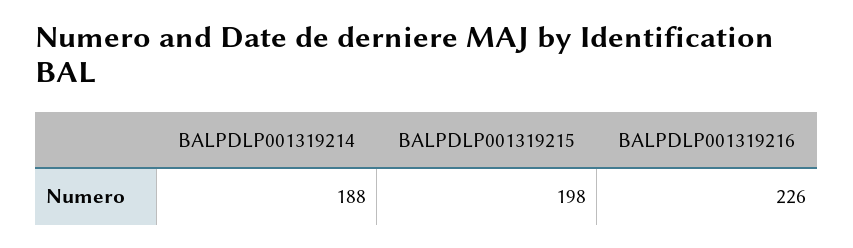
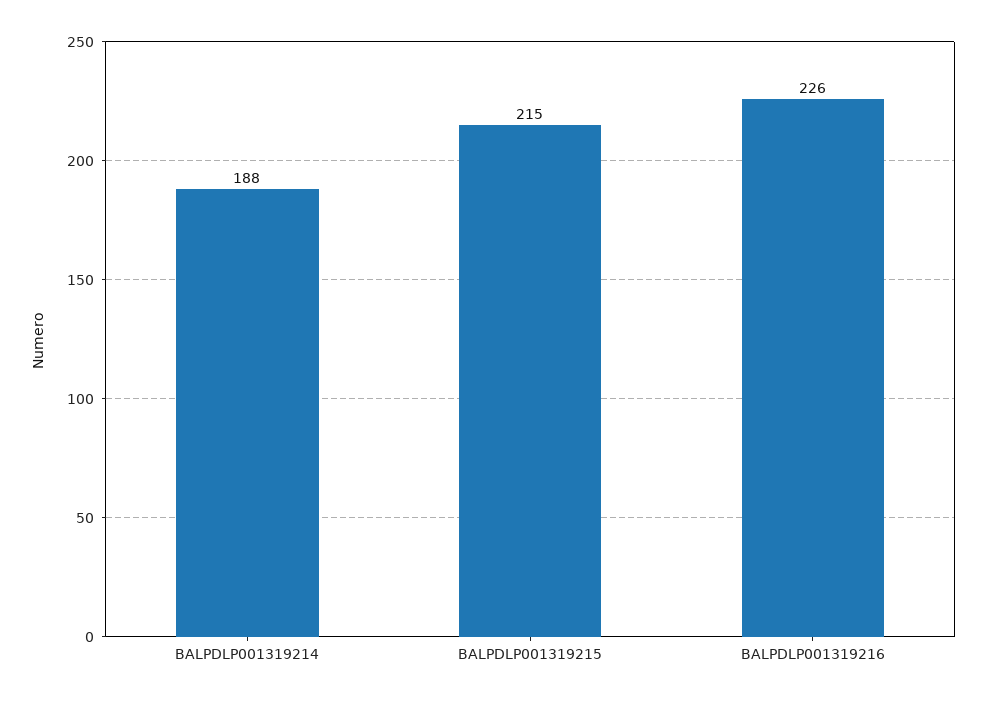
BALPDLP001319215: 198 -> 215

